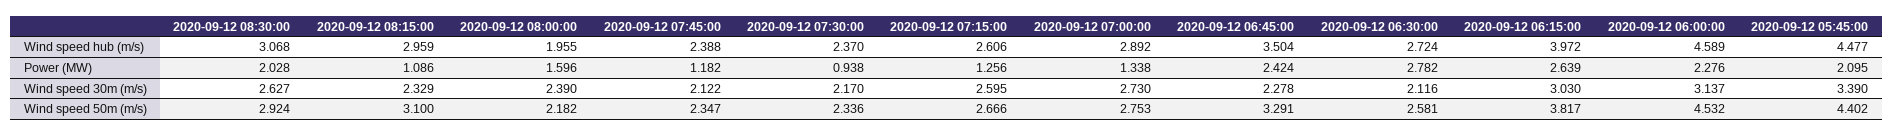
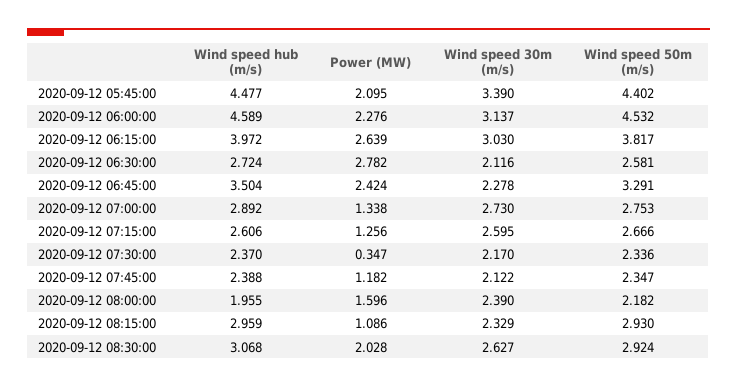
2020-09-12 07:30:00, Power (MW): 0.938 -> 0.347
2020-09-12 08:15:00, Wind speed 50m (m/s): 3.1 -> 2.93

